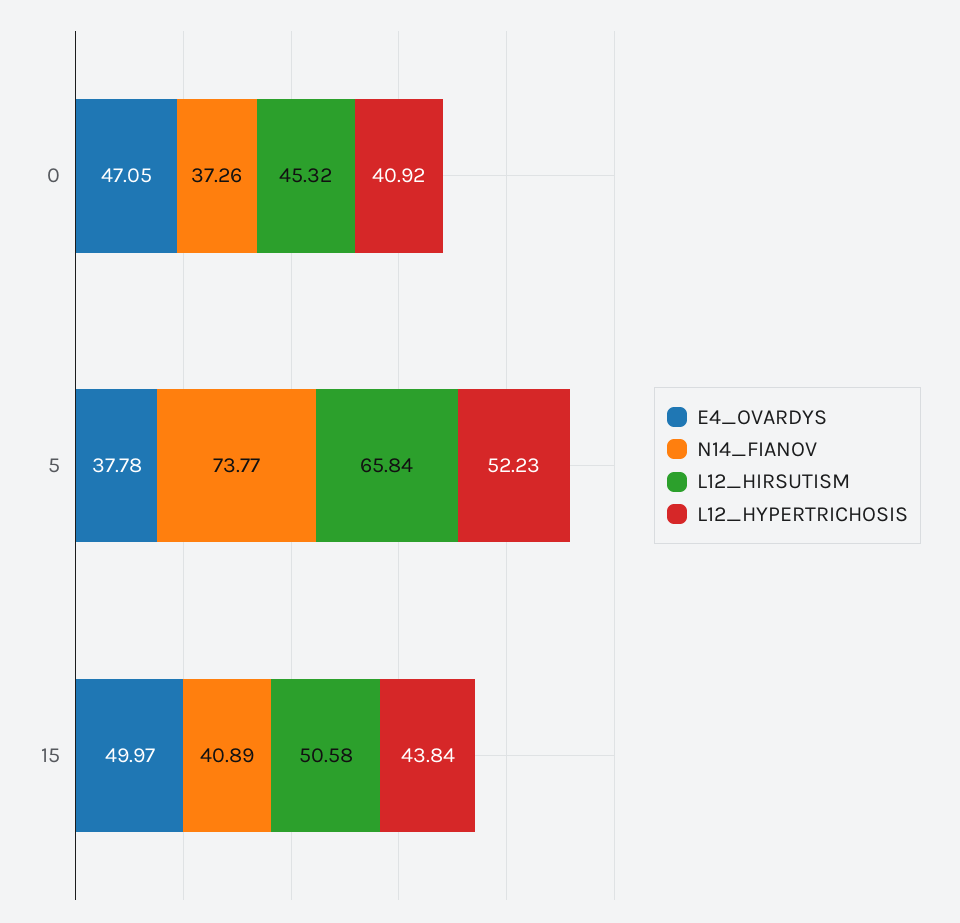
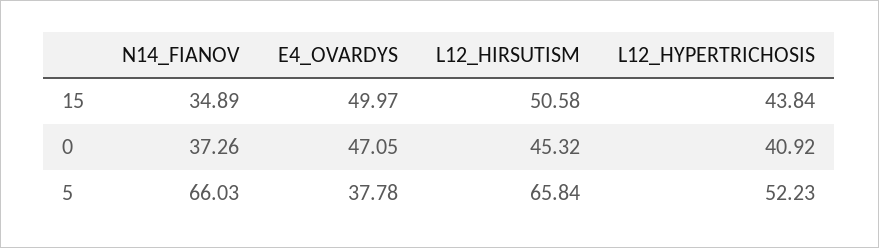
N14_FIANOV, 5: 73.77 -> 66.03
N14_FIANOV, 15: 40.89 -> 34.89

